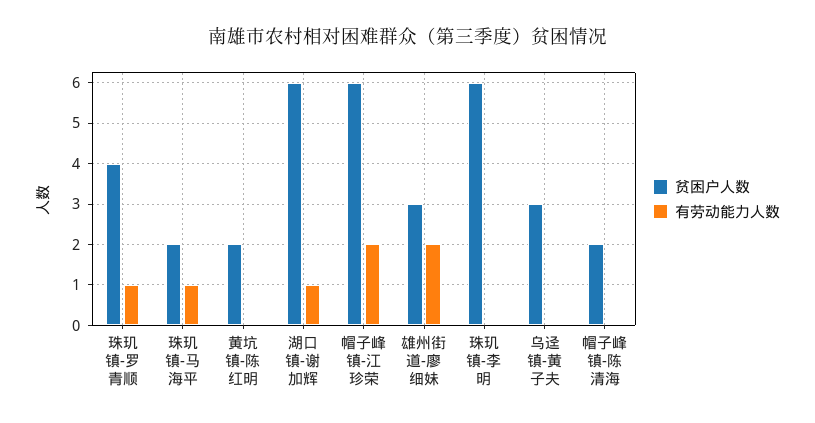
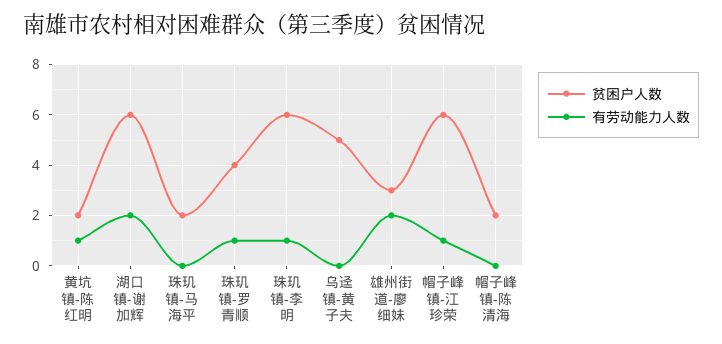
有劳动能力人数, 珠玑镇-马海平: 1 -> 0
有劳动能力人数, 黄坑镇-陈红明: 0 -> 1
有劳动能力人数, 湖口镇-谢加辉: 1 -> 2
有劳动能力人数, 帽子峰镇-江珍荣: 2 -> 1
有劳动能力人数, 珠玑镇-李明: 0 -> 1
贫困户人数, 乌迳镇-黄子夫: 3 -> 5

